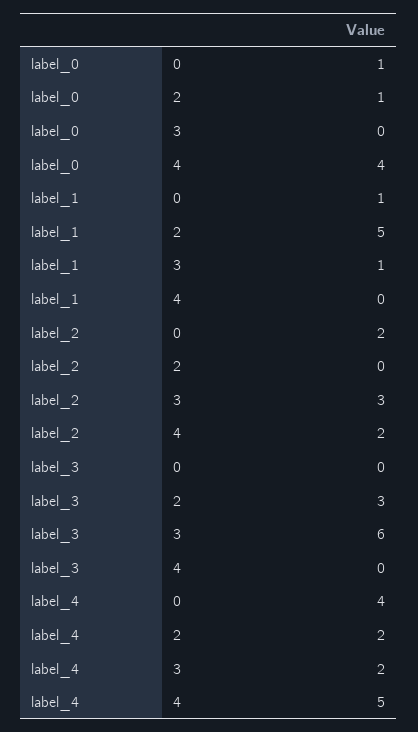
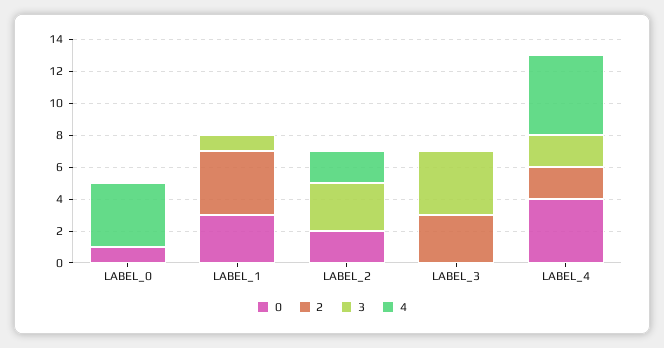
2, label_0: 1 -> 0
0, label_1: 1 -> 3
2, label_1: 5 -> 4
3, label_3: 6 -> 4

